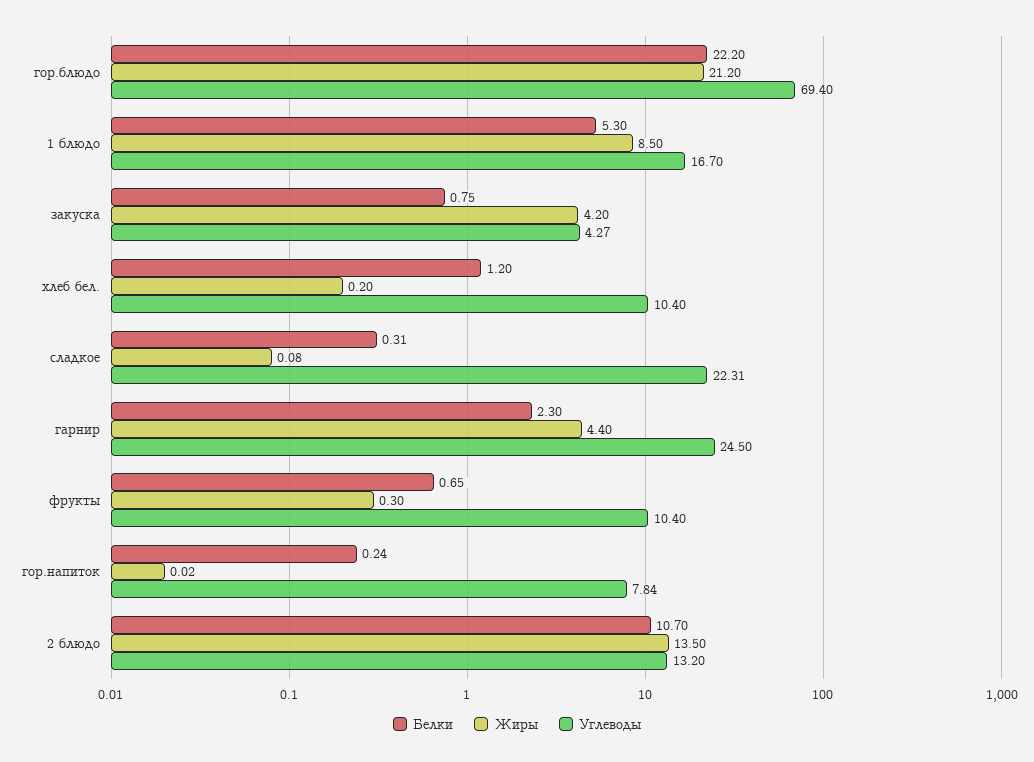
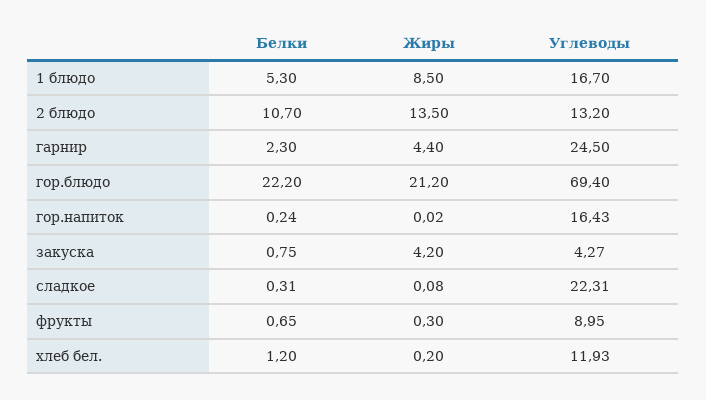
Углеводы, хлеб бел.: 10.4 -> 11.93
Углеводы, фрукты: 10.4 -> 8.95
Углеводы, гор.напиток: 7.84 -> 16.43

